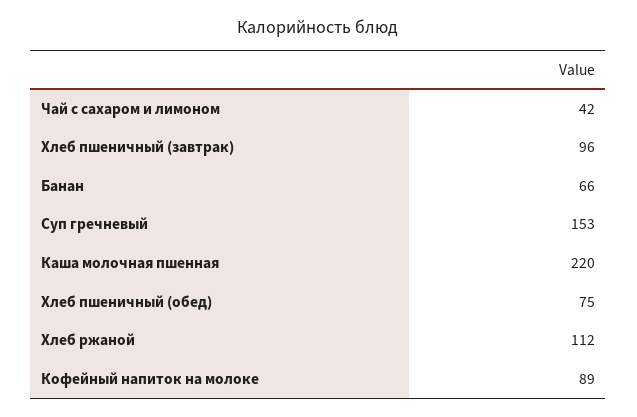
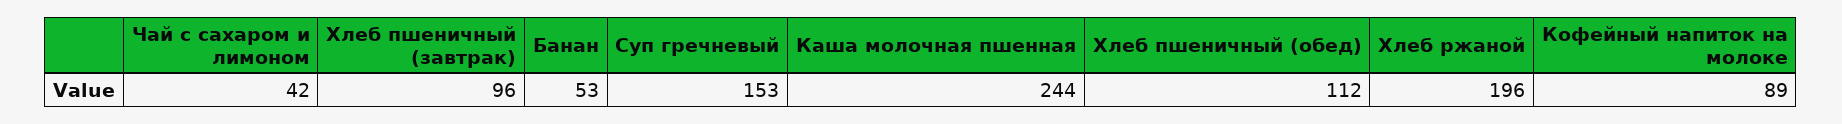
Банан: 66 -> 53
Каша молочная пшенная: 220 -> 244
Хлеб пшеничный (обед): 75 -> 112
Хлеб ржаной: 112 -> 196

